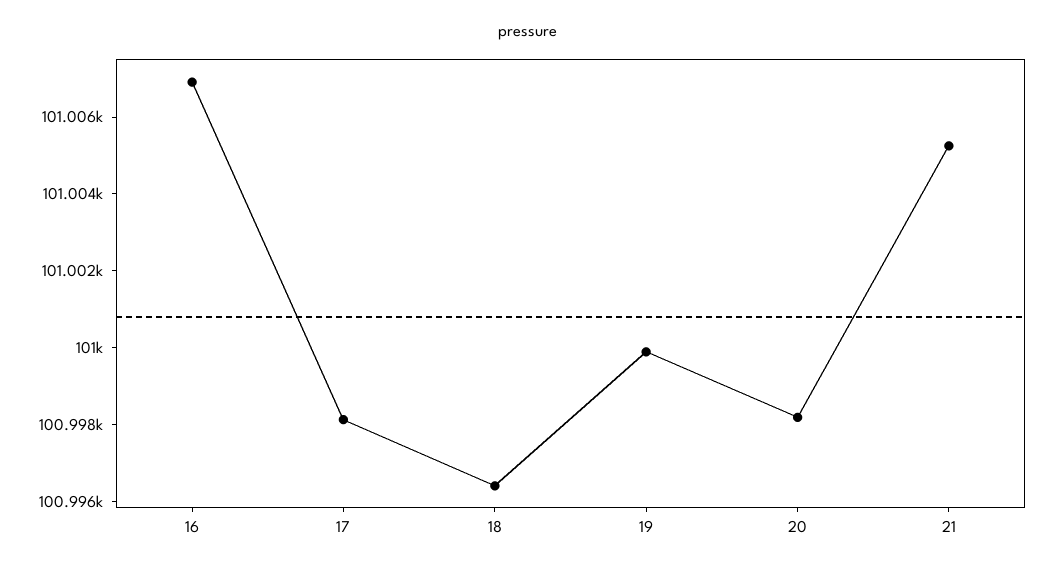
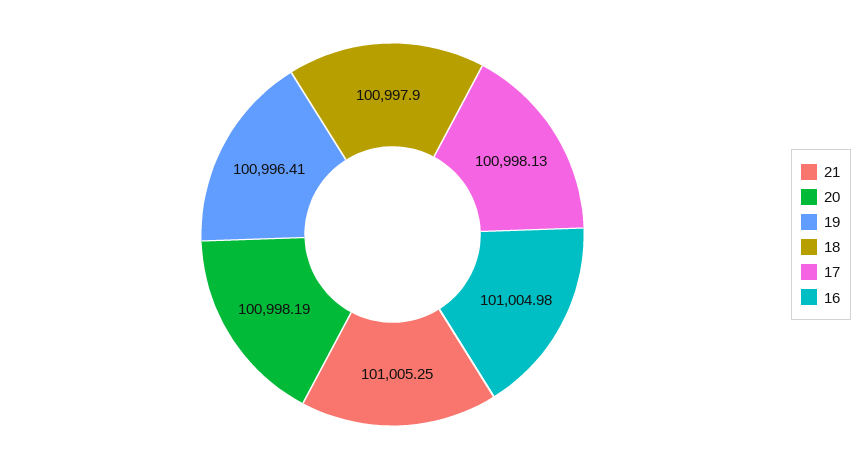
16: 101007 -> 101004.98
18: 100996.5 -> 100997.9
19: 101000 -> 100996.41

